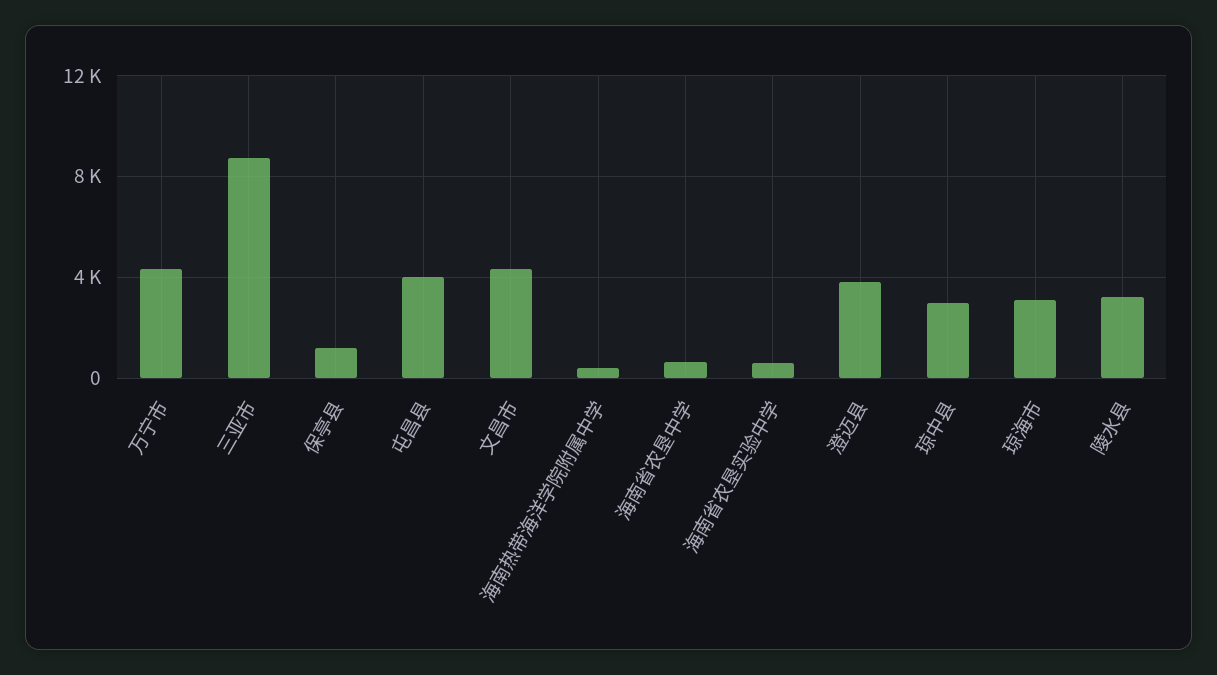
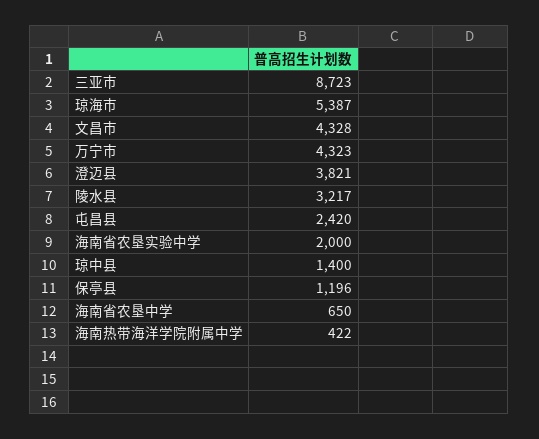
屯昌县: 4000 -> 2420
海南省农垦实验中学: 500 -> 2000
琼中县: 3000 -> 1400
琼海市: 3000 -> 5387

